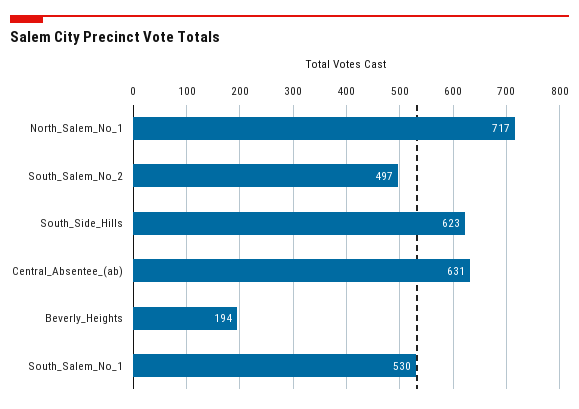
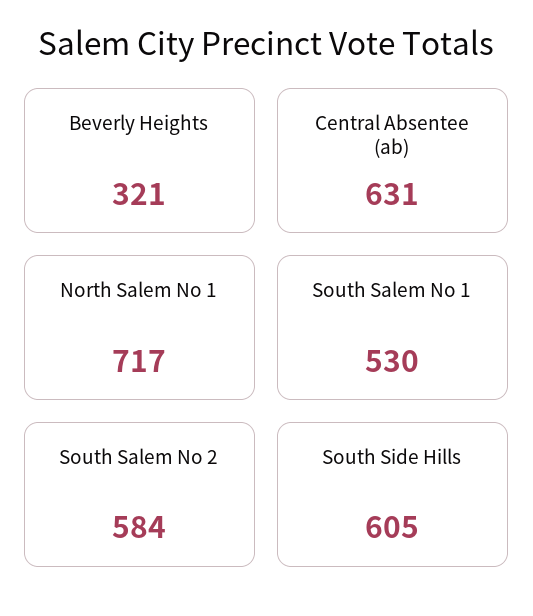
South_Salem_No_2: 497 -> 584
South_Side_Hills: 623 -> 605
Beverly_Heights: 194 -> 321

